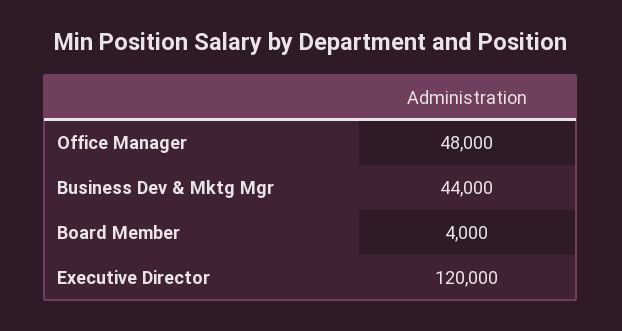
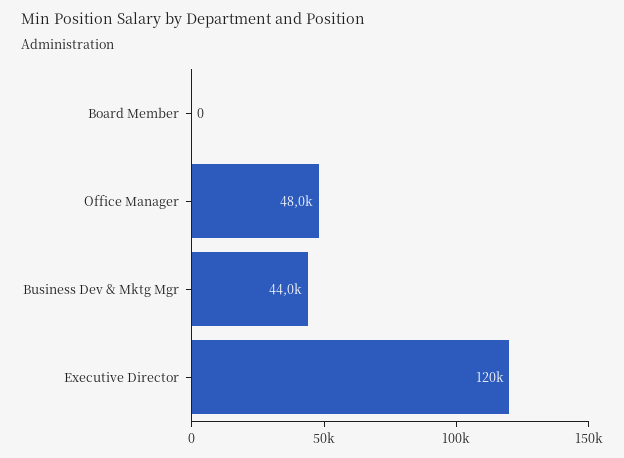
Board Member: 4000 -> 0

